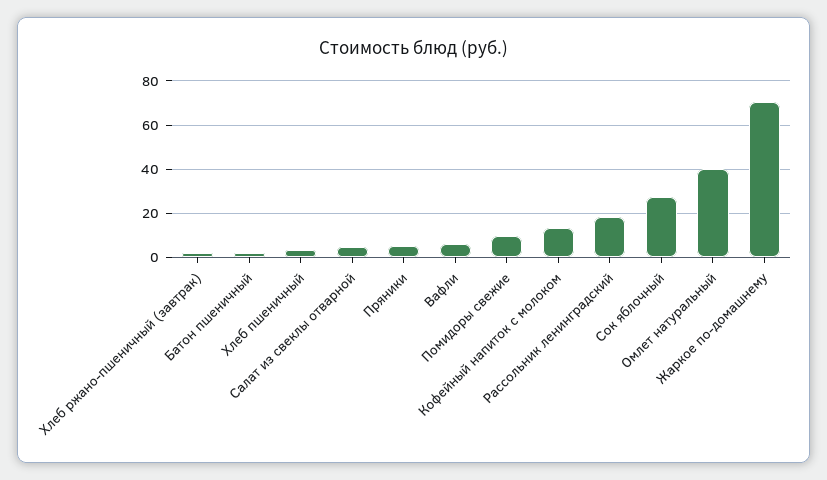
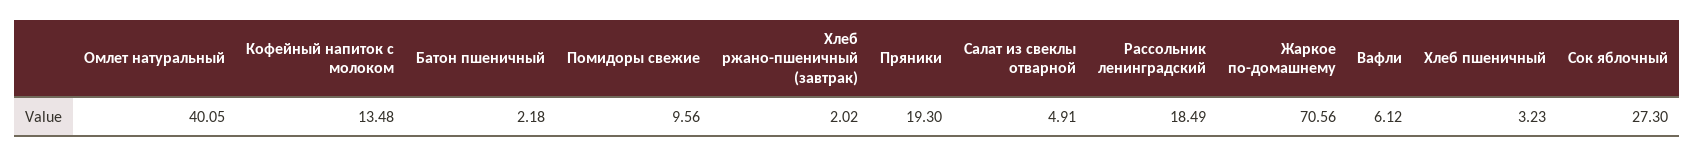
Пряники: 5 -> 19.3

